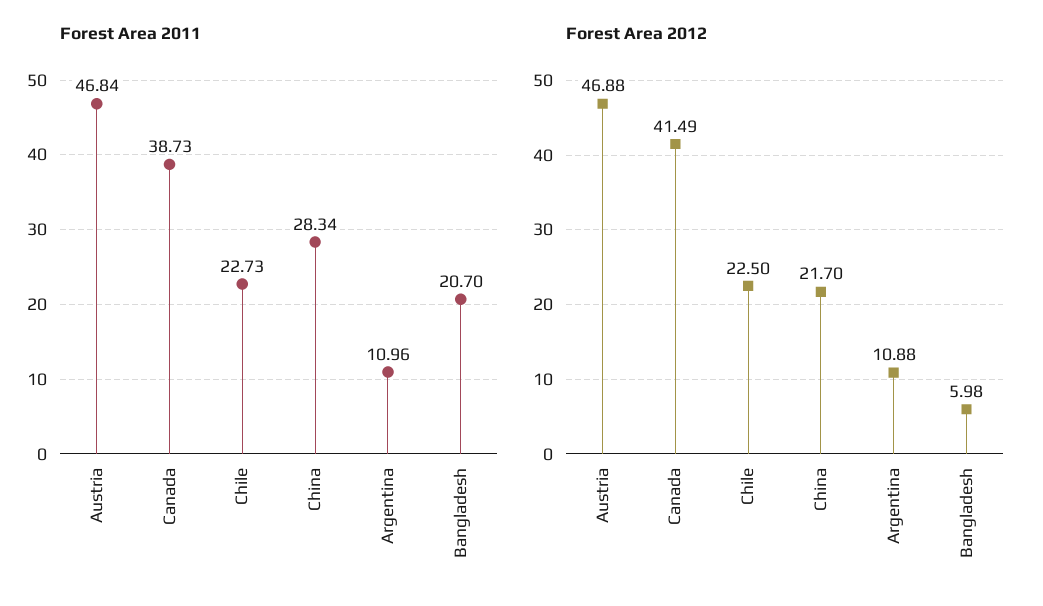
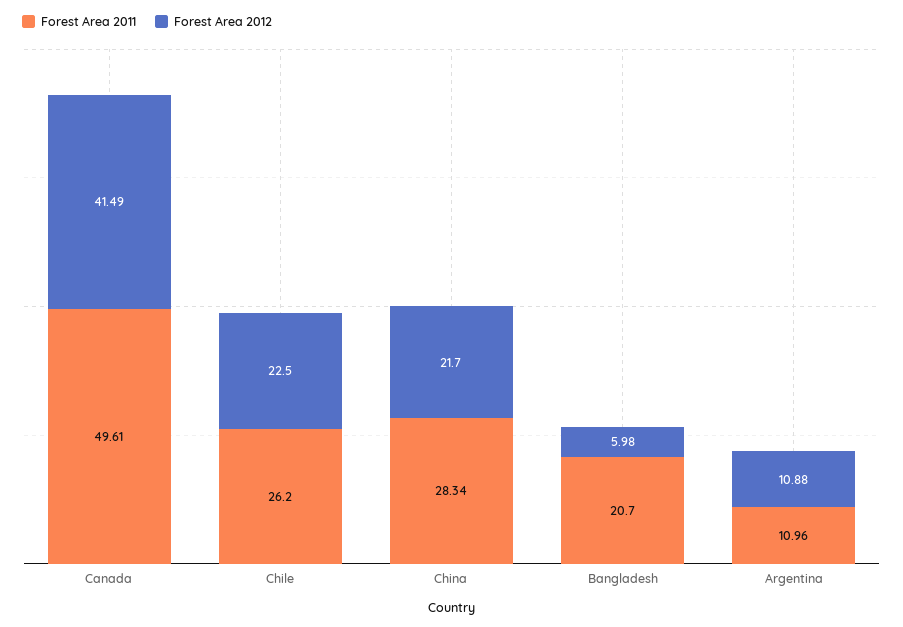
Forest Area 2011, Austria: 46.84 -> none
Forest Area 2011, Canada: 38.73 -> 49.61
Forest Area 2011, Chile: 22.73 -> 26.2
Forest Area 2012, Austria: 46.88 -> none

